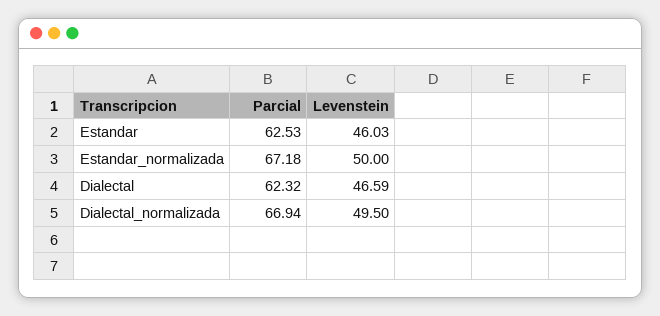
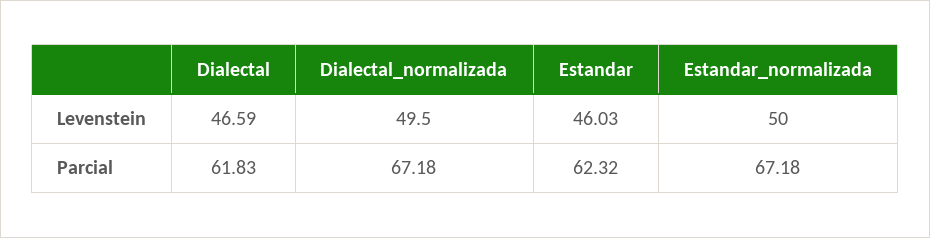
Parcial, Estandar: 62.53 -> 62.32
Parcial, Dialectal: 62.32 -> 61.83
Parcial, Dialectal_normalizada: 66.94 -> 67.18

